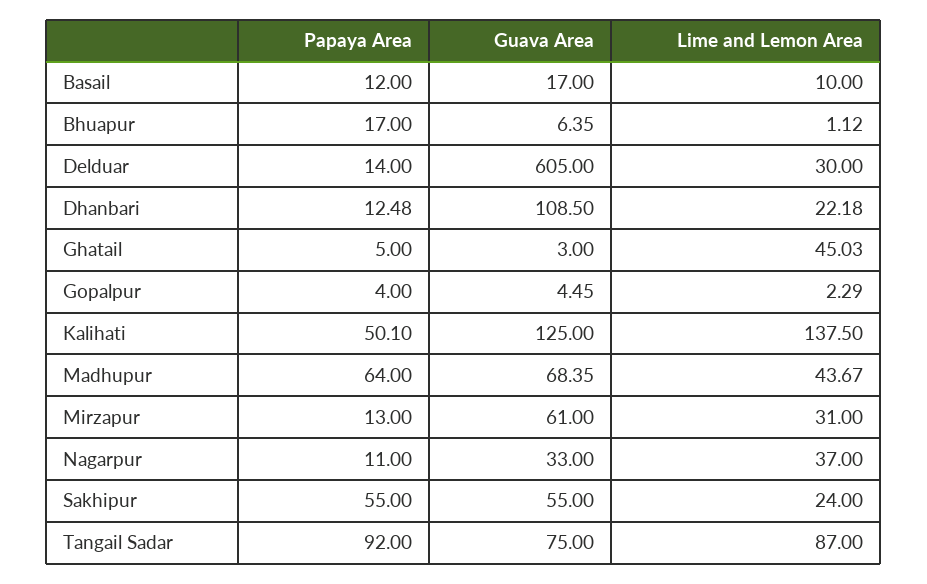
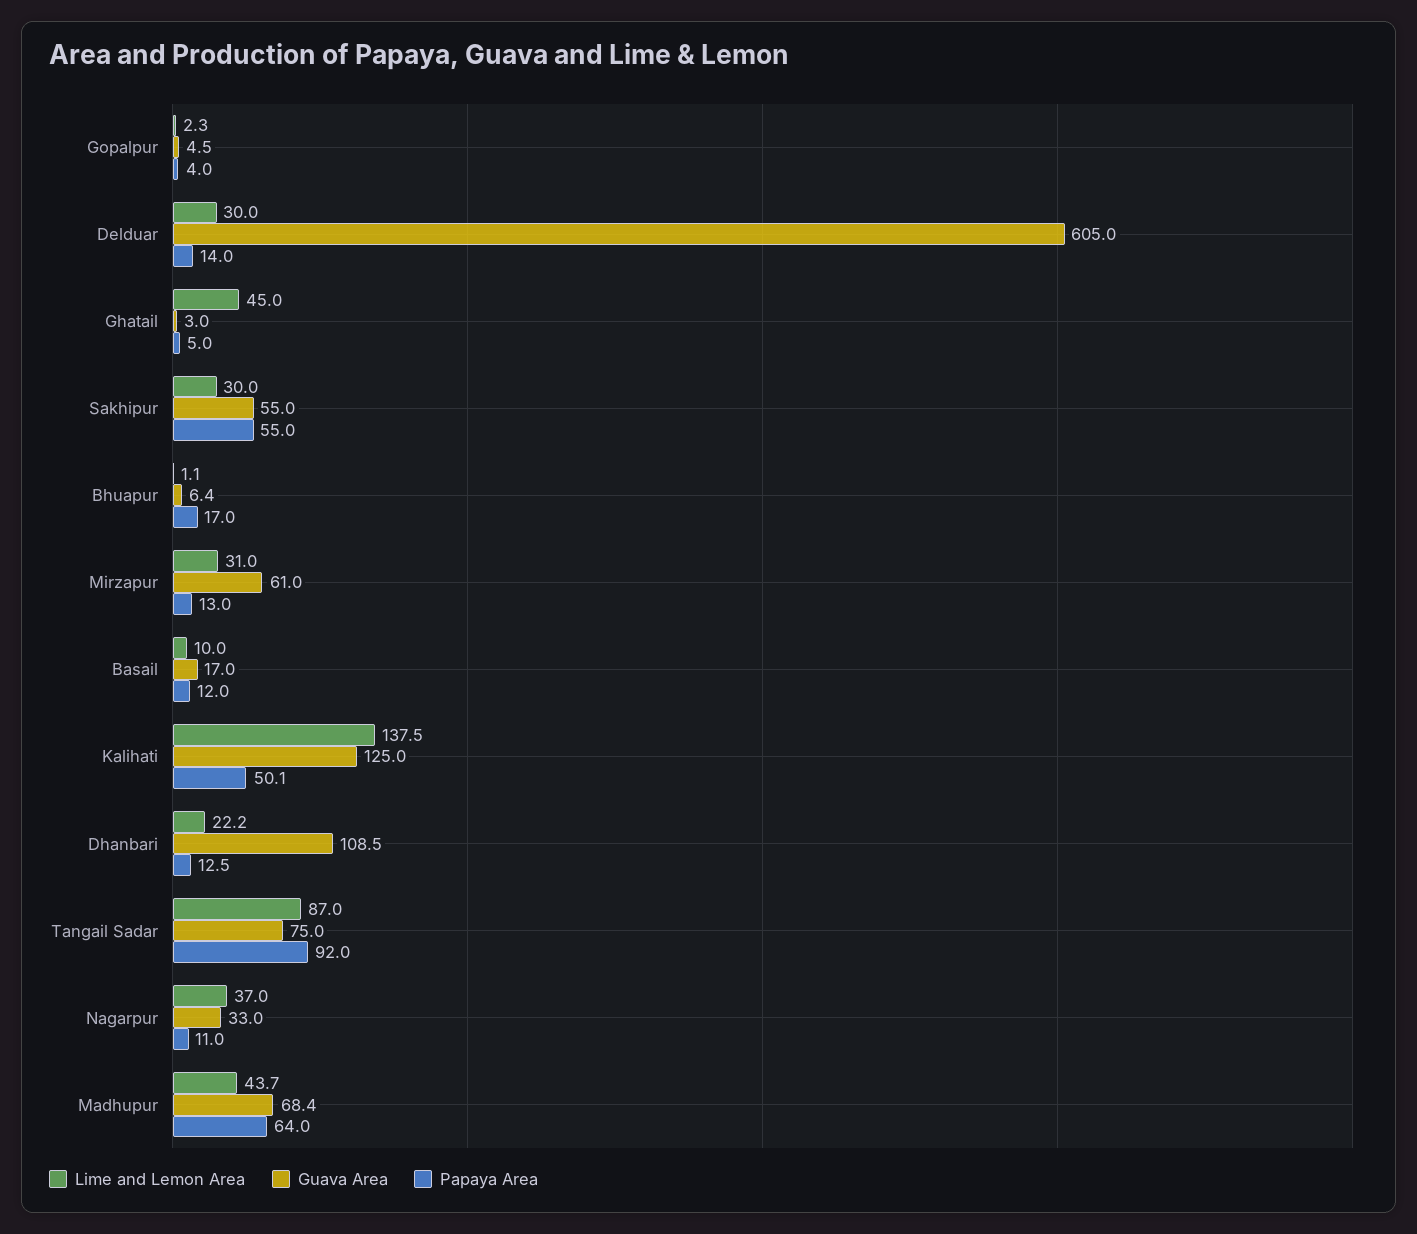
Lime and Lemon Area, Sakhipur: 24 -> 30

